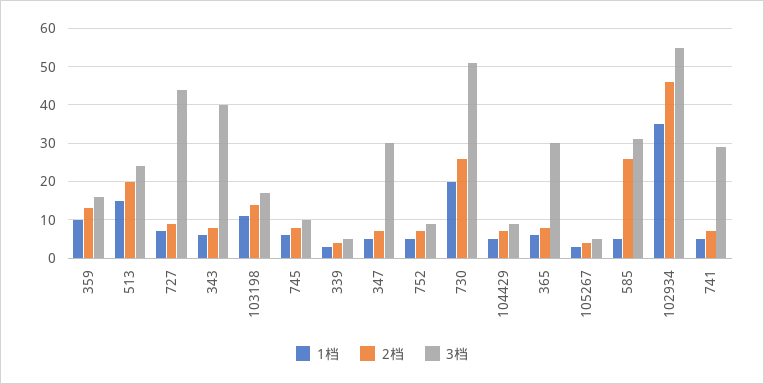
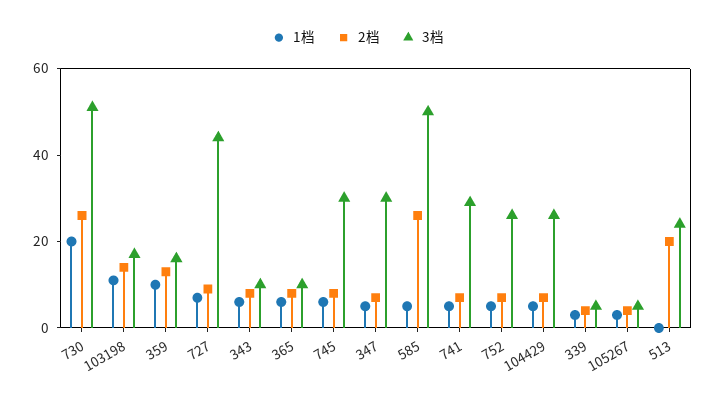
1档, 513: 15 -> 0
3档, 343: 40 -> 10
3档, 745: 10 -> 30
3档, 752: 10 -> 25
3档, 104429: 10 -> 25
3档, 365: 30 -> 10
3档, 585: 30 -> 50
1档, 102934: 35 -> none
2档, 102934: 45 -> none
3档, 102934: 55 -> none

